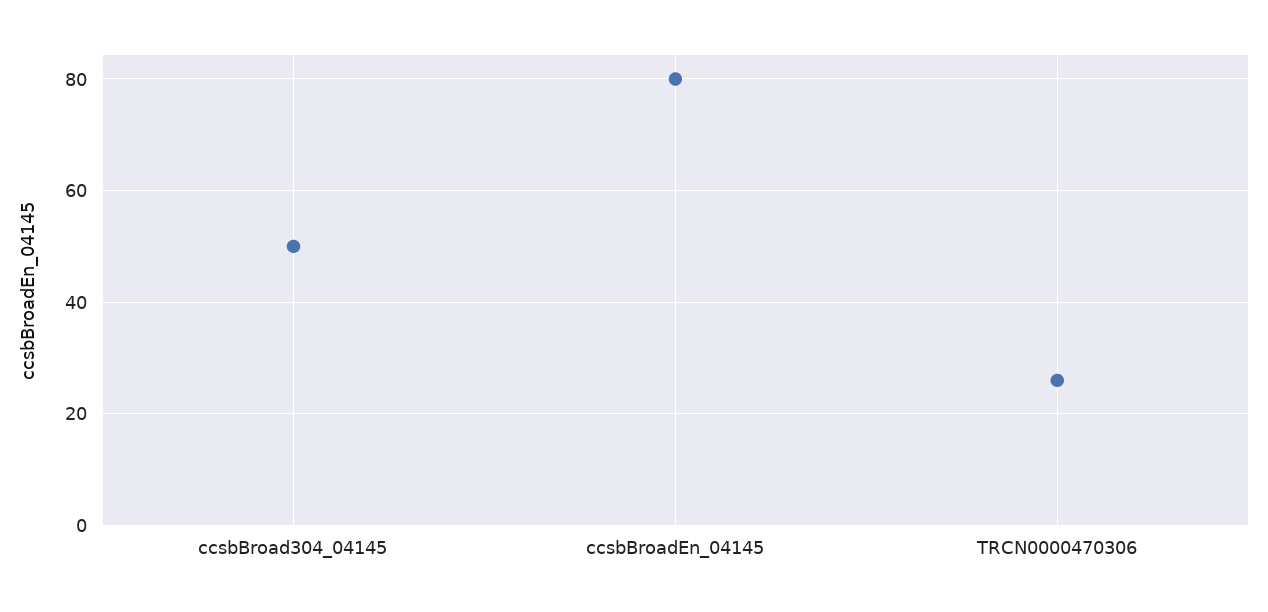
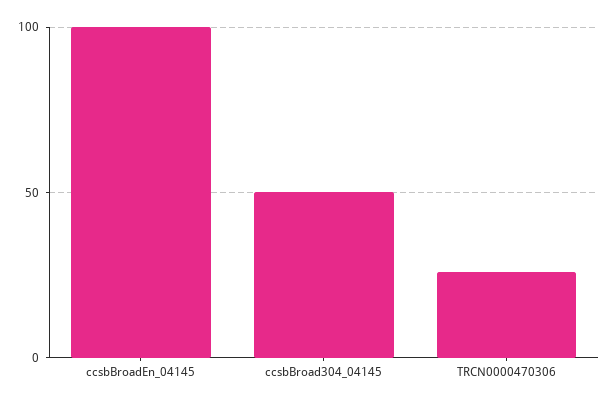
ccsbBroadEn_04145: 80 -> 100

